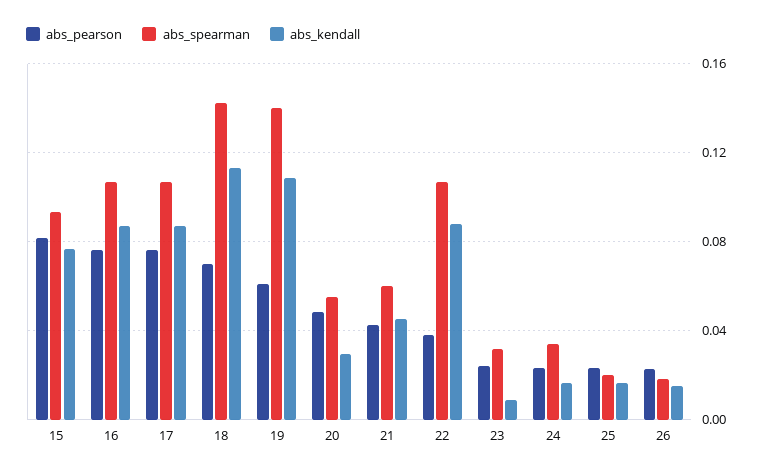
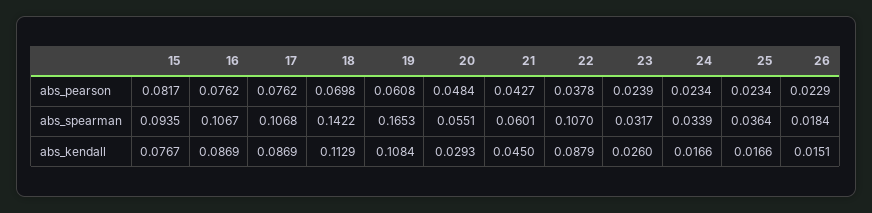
abs_spearman, 19: 0.14 -> 0.1653
abs_kendall, 23: 0.01 -> 0.026
abs_spearman, 25: 0.02 -> 0.0364

